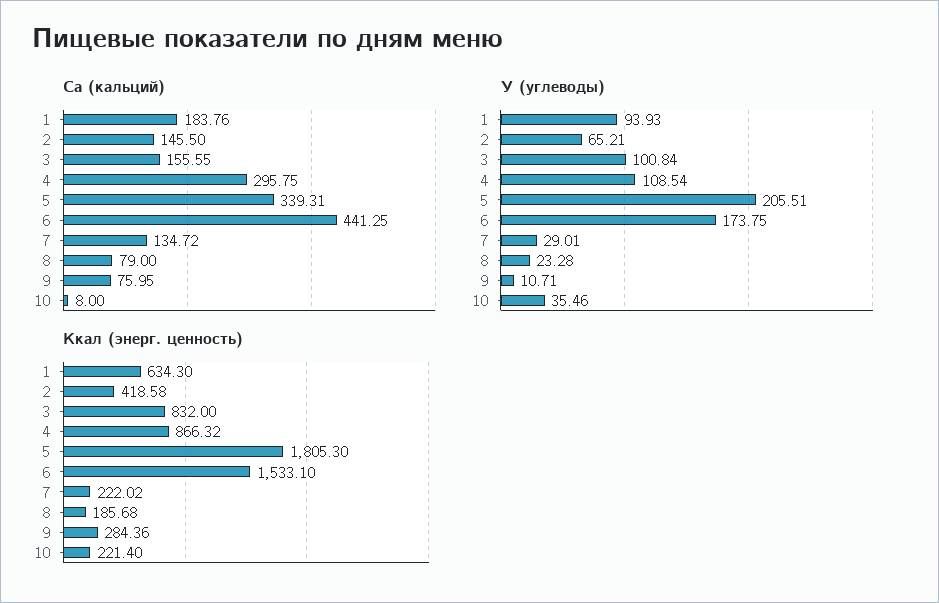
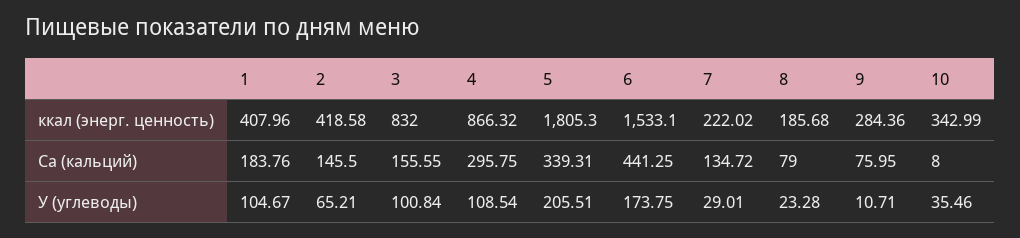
У (углеводы), 1: 93.93 -> 104.67
Ккал (энерг. ценность), 1: 634.3 -> 407.96
Ккал (энерг. ценность), 10: 221.4 -> 342.99

